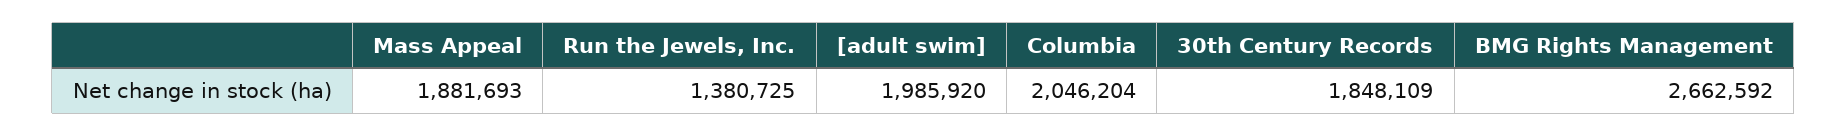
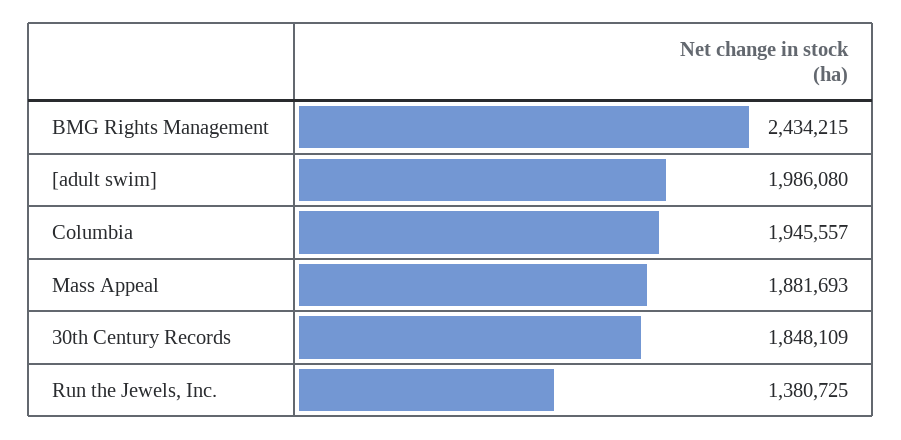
[adult swim]: 1985920 -> 1986080
Columbia: 2046204 -> 1945557
BMG Rights Management: 2662592 -> 2434215

